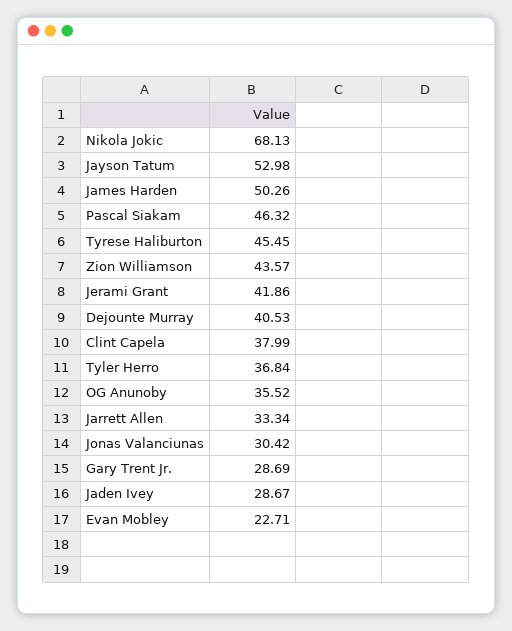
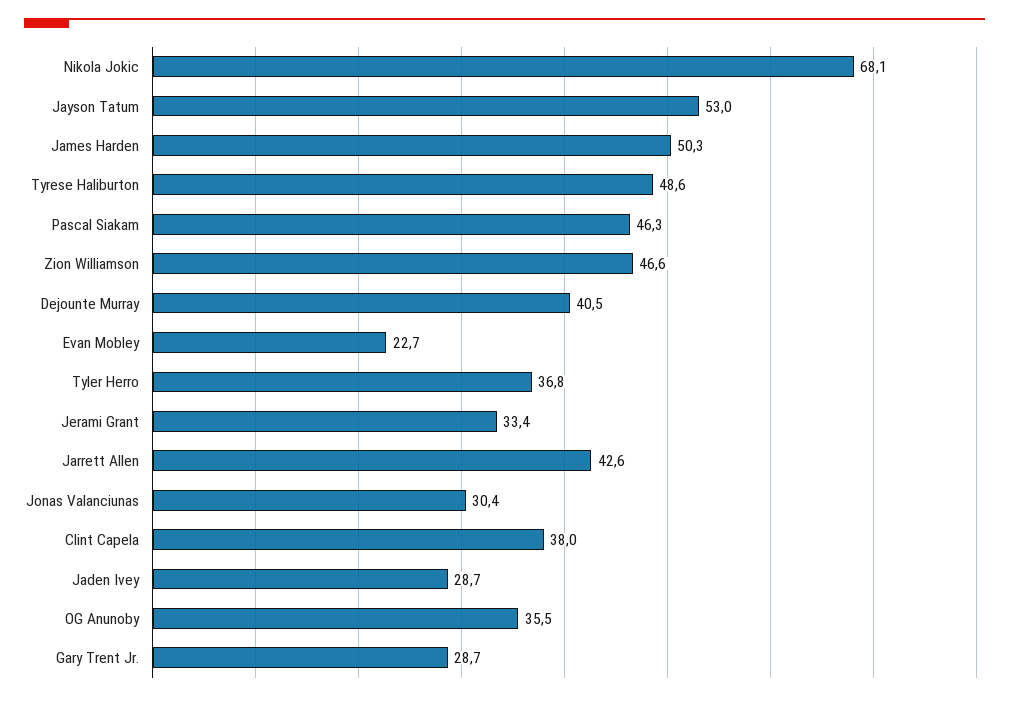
Tyrese Haliburton: 45.45 -> 48.6
Zion Williamson: 43.57 -> 46.6
Jerami Grant: 41.86 -> 33.4
Jarrett Allen: 33.34 -> 42.6

